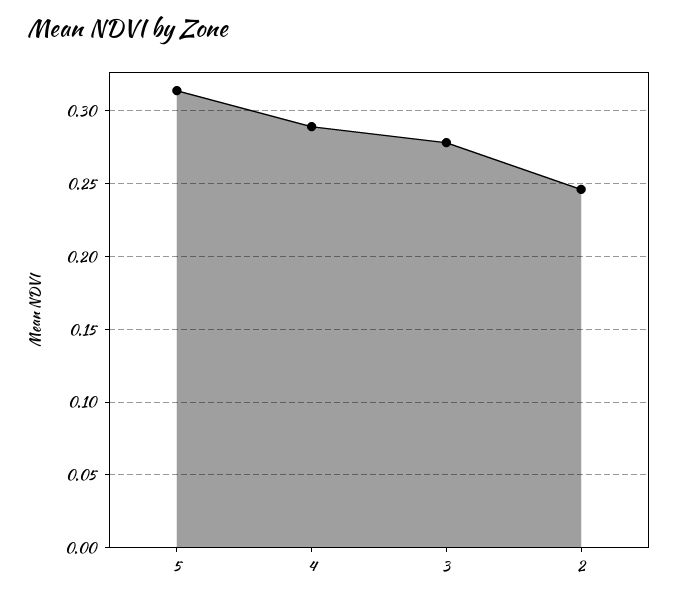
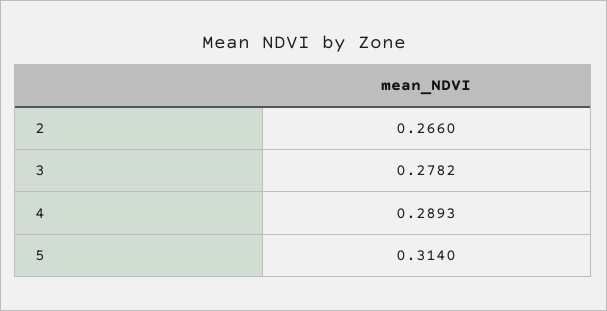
2: 0.245 -> 0.266

